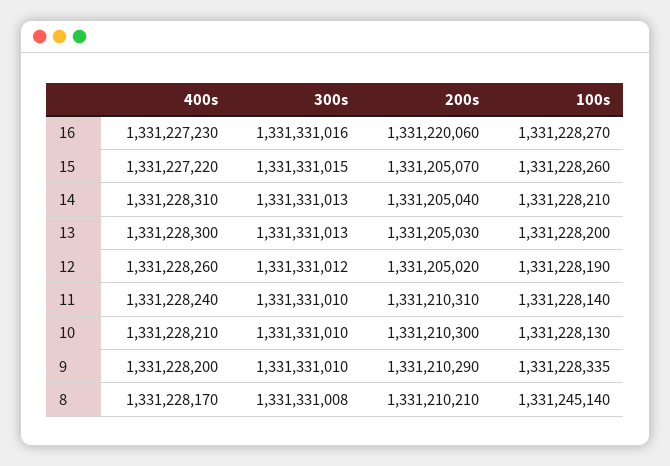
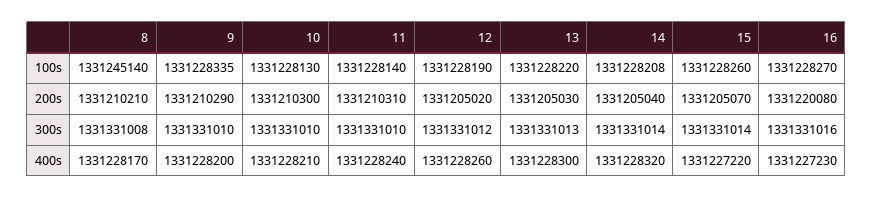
200s, 16: 1331220060 -> 1331220080
300s, 15: 1331331015 -> 1331331014
400s, 14: 1331228310 -> 1331228320
300s, 14: 1331331013 -> 1331331014
100s, 14: 1331228210 -> 1331228208
100s, 13: 1331228200 -> 1331228220

